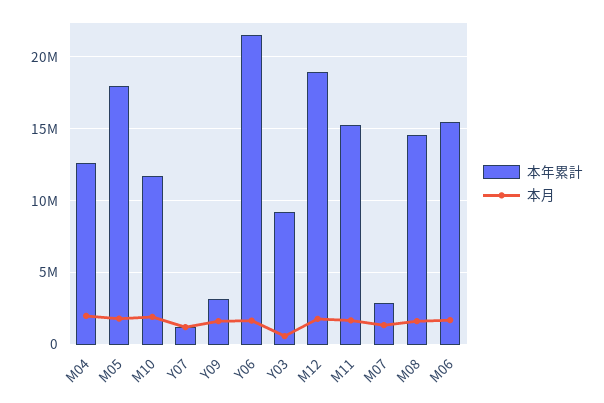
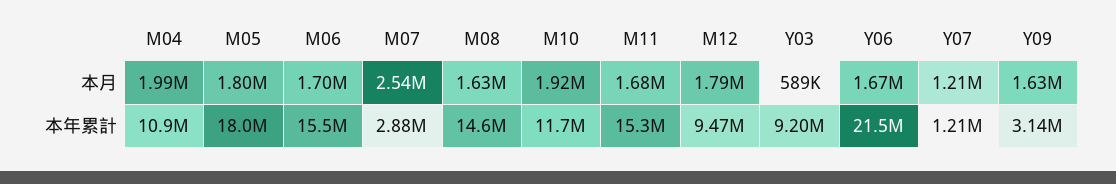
本年累計, M04: 12500000 -> 10900000
本年累計, M12: 19000000 -> 9470000
本月, M07: 1500000 -> 2540000

